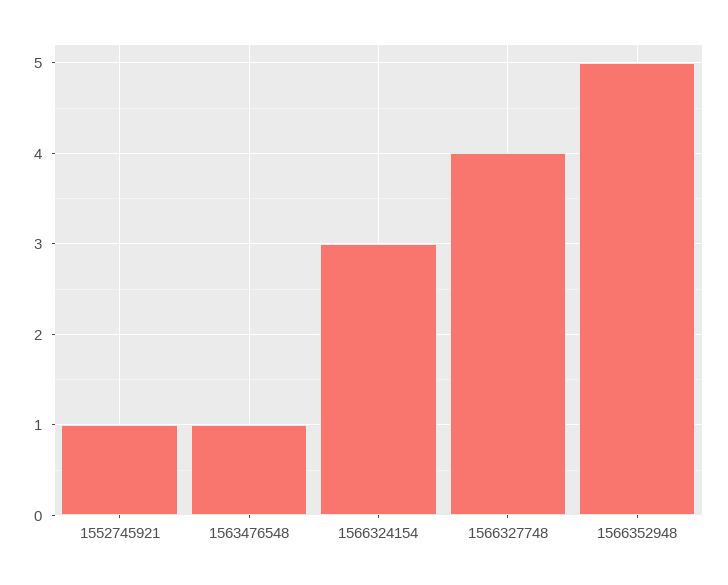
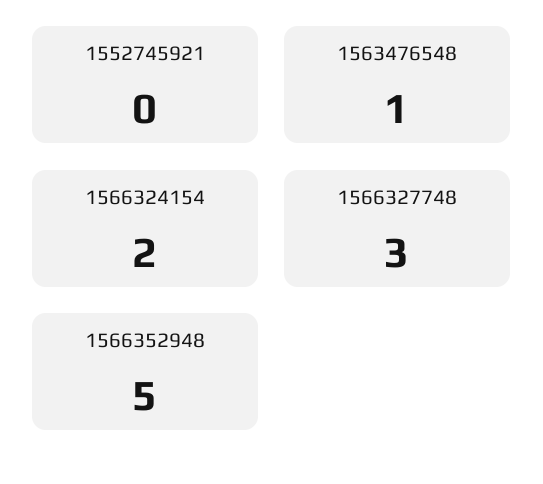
1552745921: 1 -> 0
1566324154: 3 -> 2
1566327748: 4 -> 3

